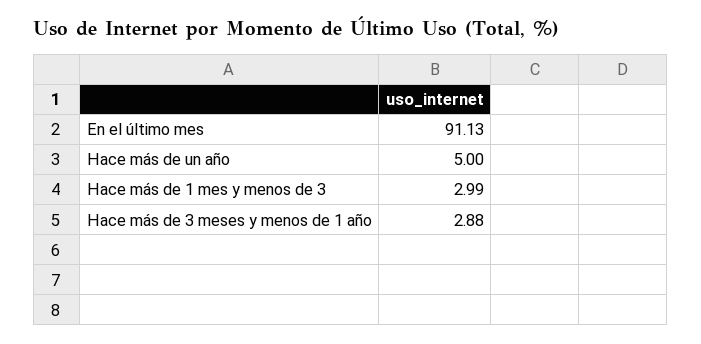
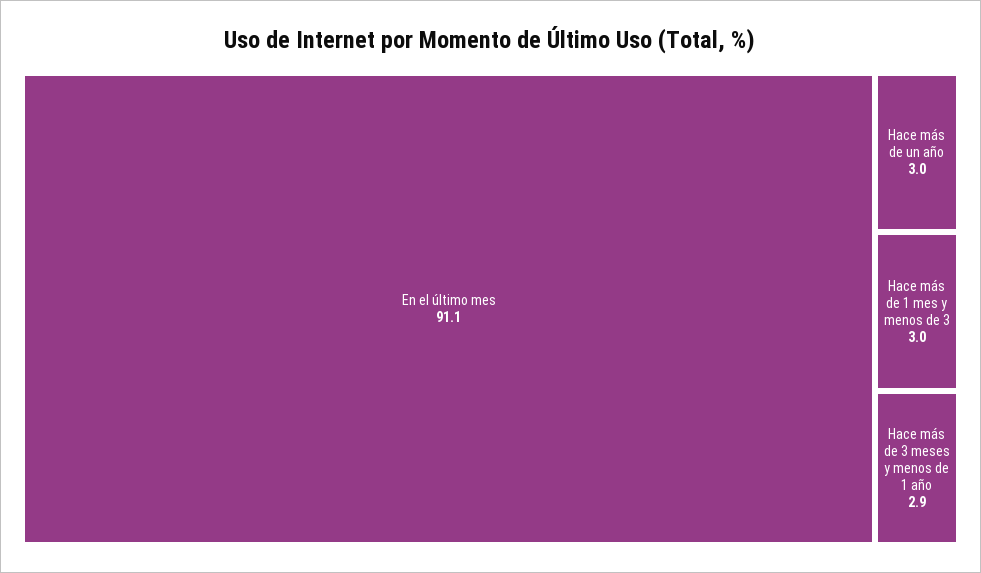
Hace más de un año: 5 -> 3

